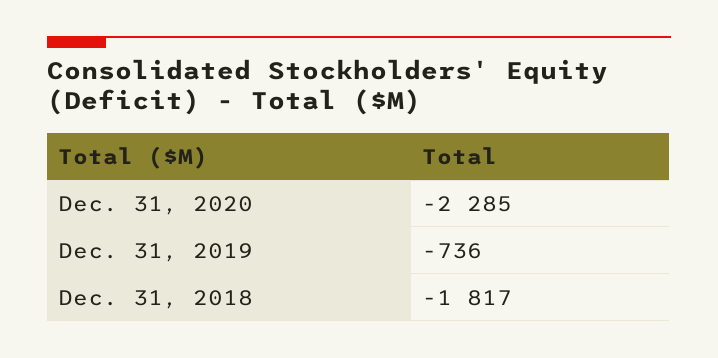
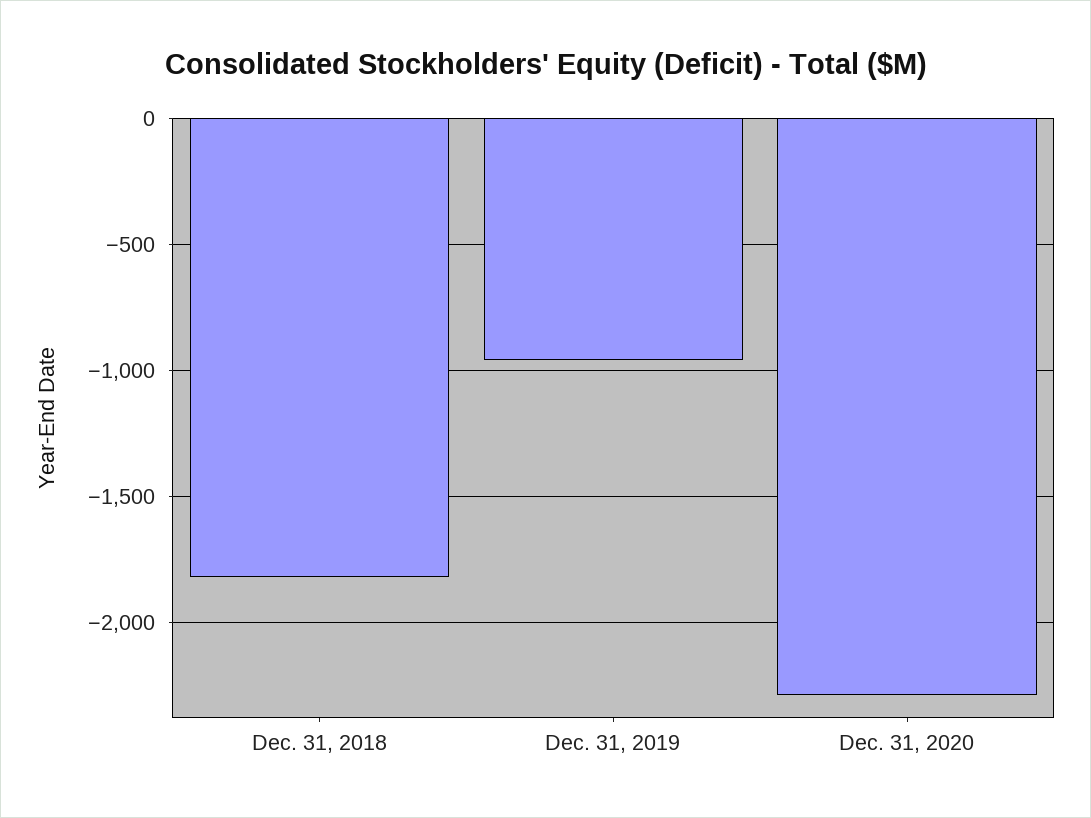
Dec. 31, 2019: -736 -> -950

